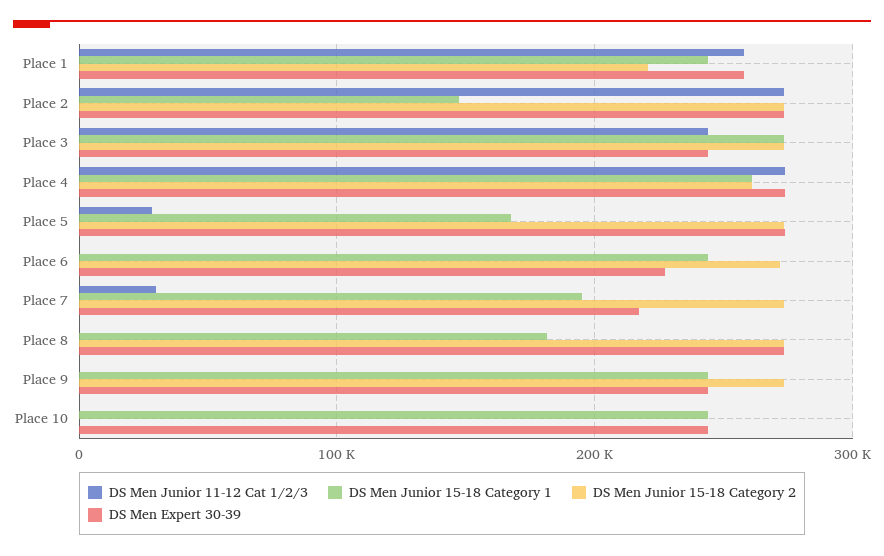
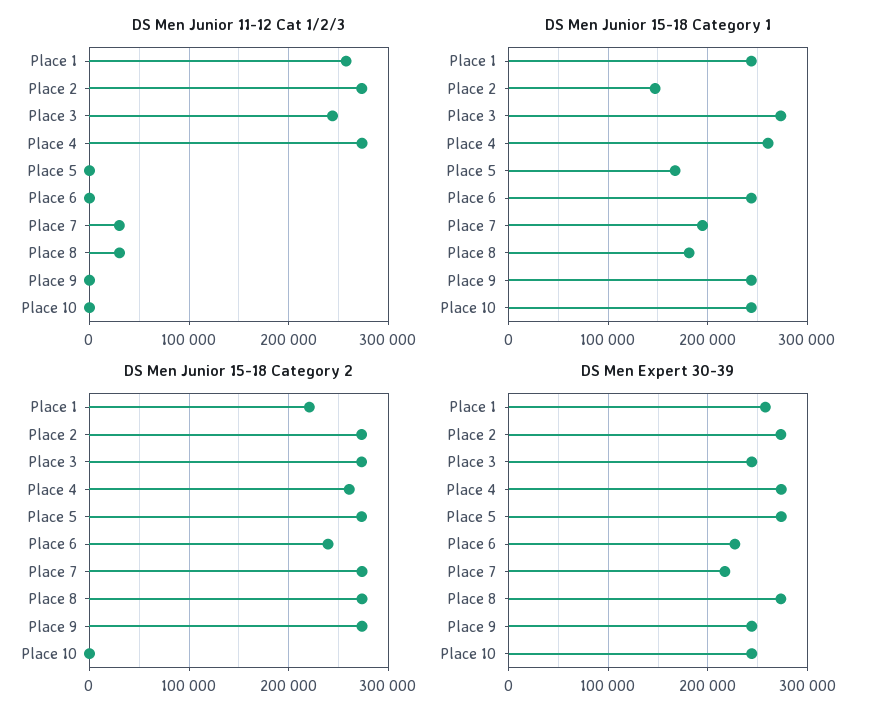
DS Men Junior 11-12 Cat 1/2/3, Place 5: 30000 -> 0
DS Men Junior 15-18 Category 2, Place 6: 270000 -> 240000
DS Men Junior 11-12 Cat 1/2/3, Place 8: 0 -> 30000

